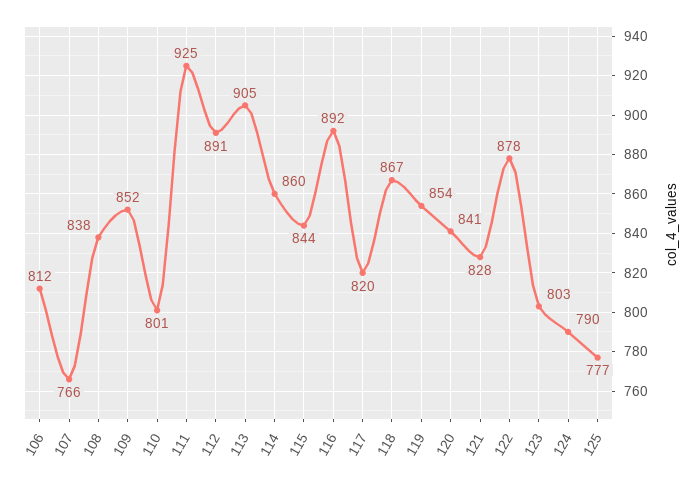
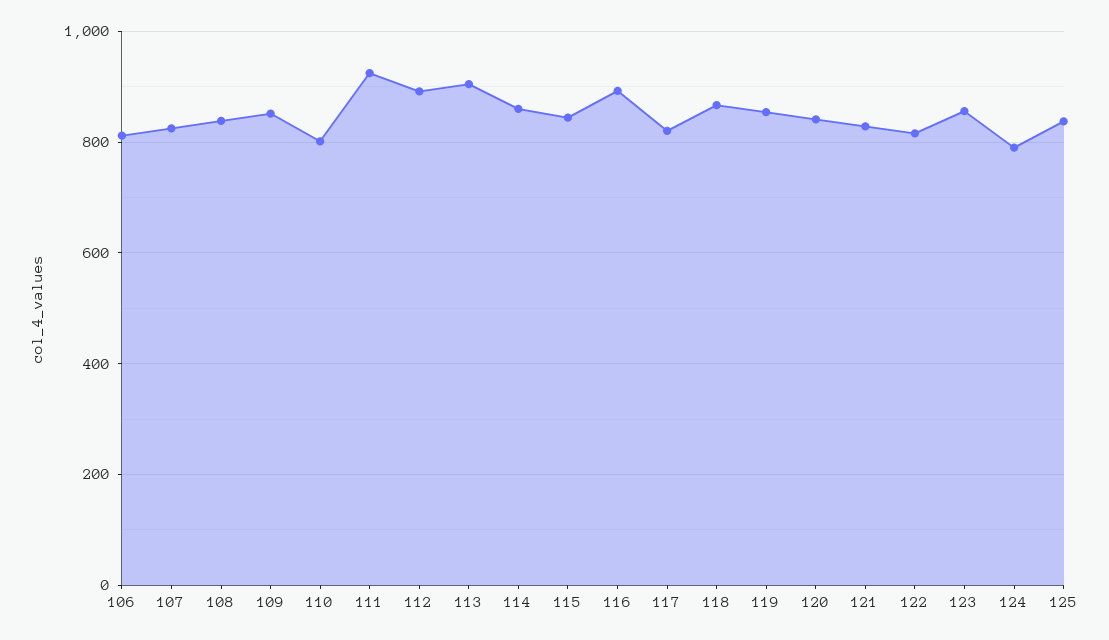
107: 766 -> 820
122: 878 -> 820
123: 803 -> 860
125: 777 -> 840

